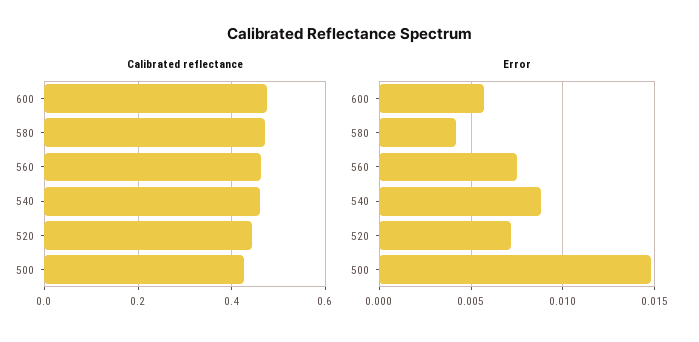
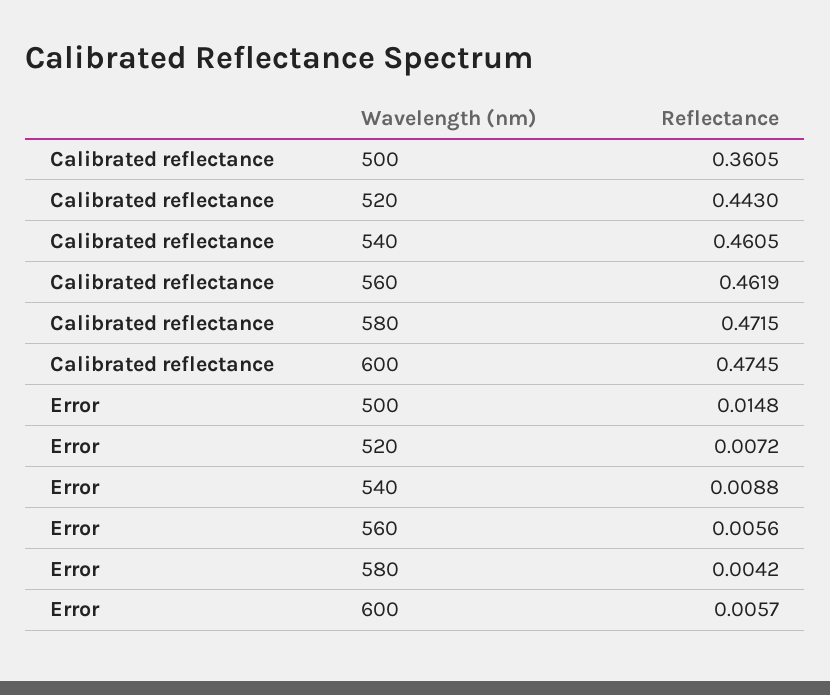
Calibrated reflectance, 500: 0.42 -> 0.3605
Error, 560: 0.0075 -> 0.0056

